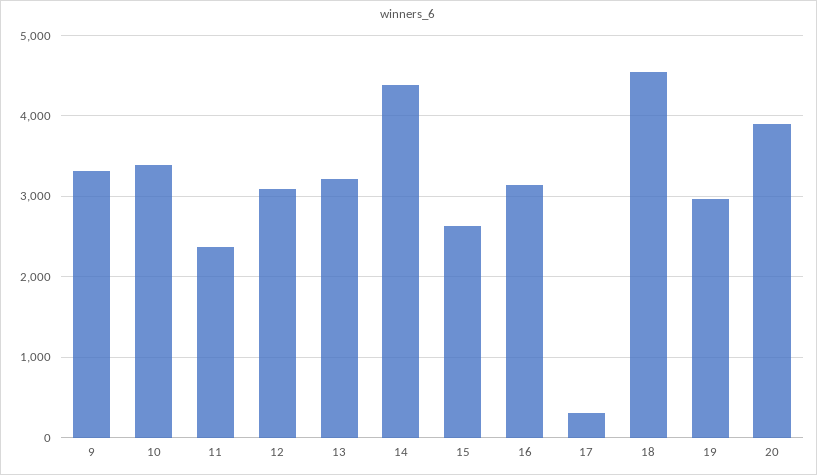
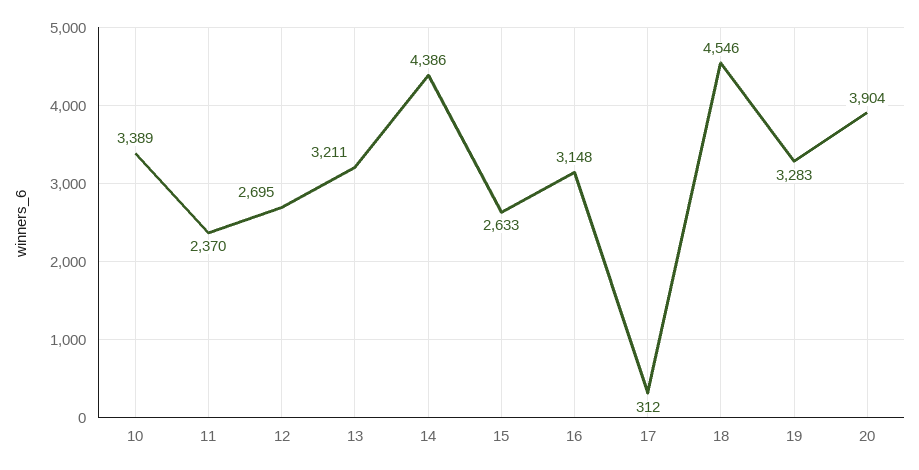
9: 3300 -> none
12: 3100 -> 2695
19: 3000 -> 3283

